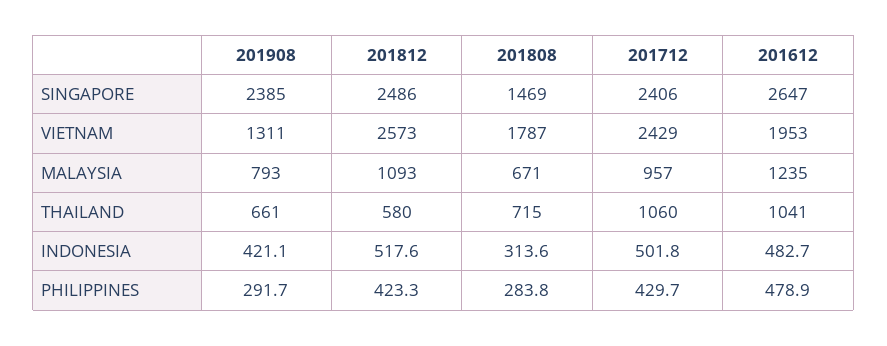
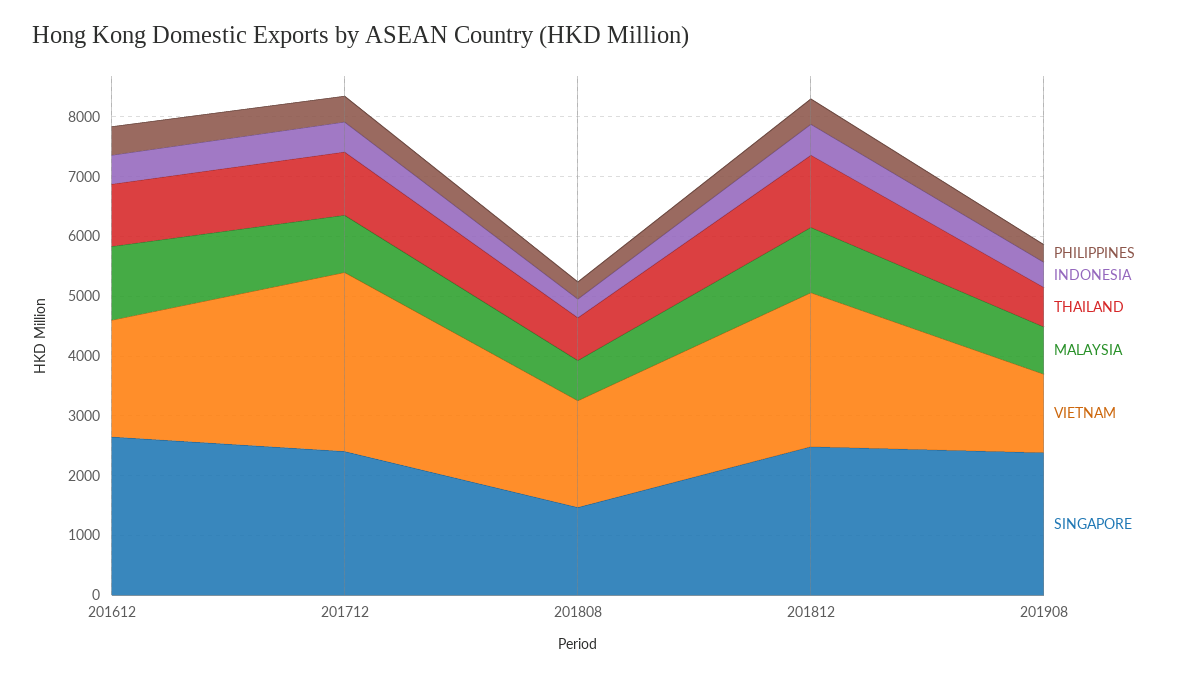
VIETNAM, 201712: 2429 -> 3000
THAILAND, 201812: 580 -> 1200

